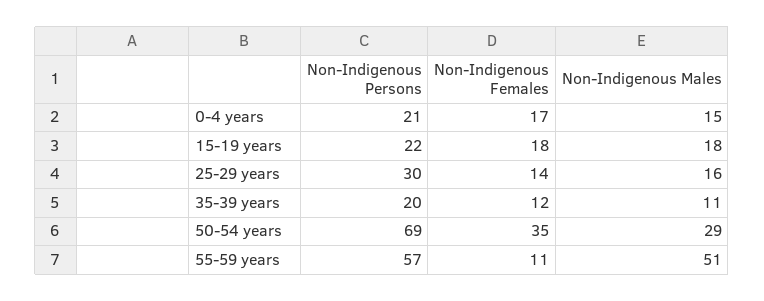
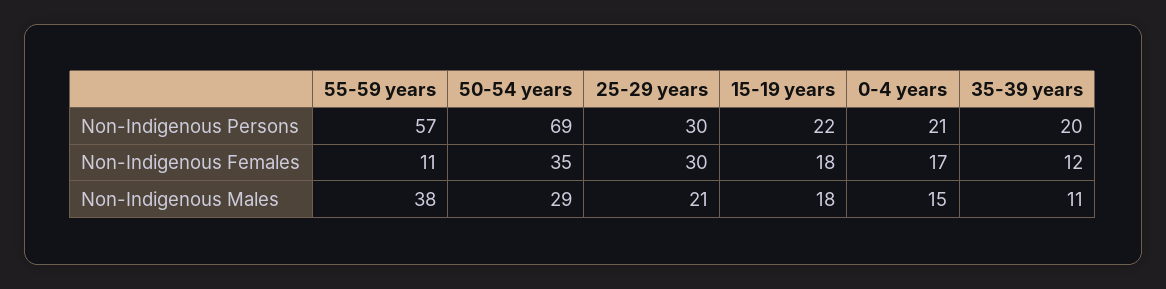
Non-Indigenous Females, 25-29 years: 14 -> 30
Non-Indigenous Males, 25-29 years: 16 -> 21
Non-Indigenous Males, 55-59 years: 51 -> 38

